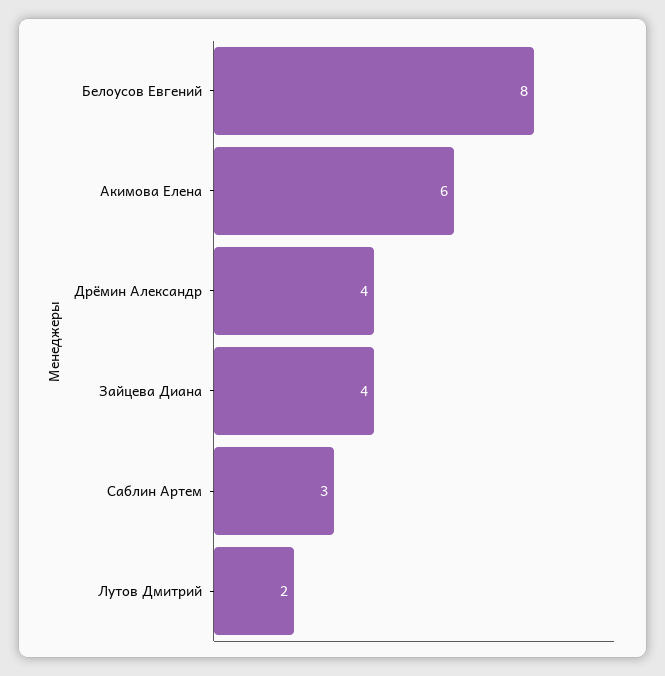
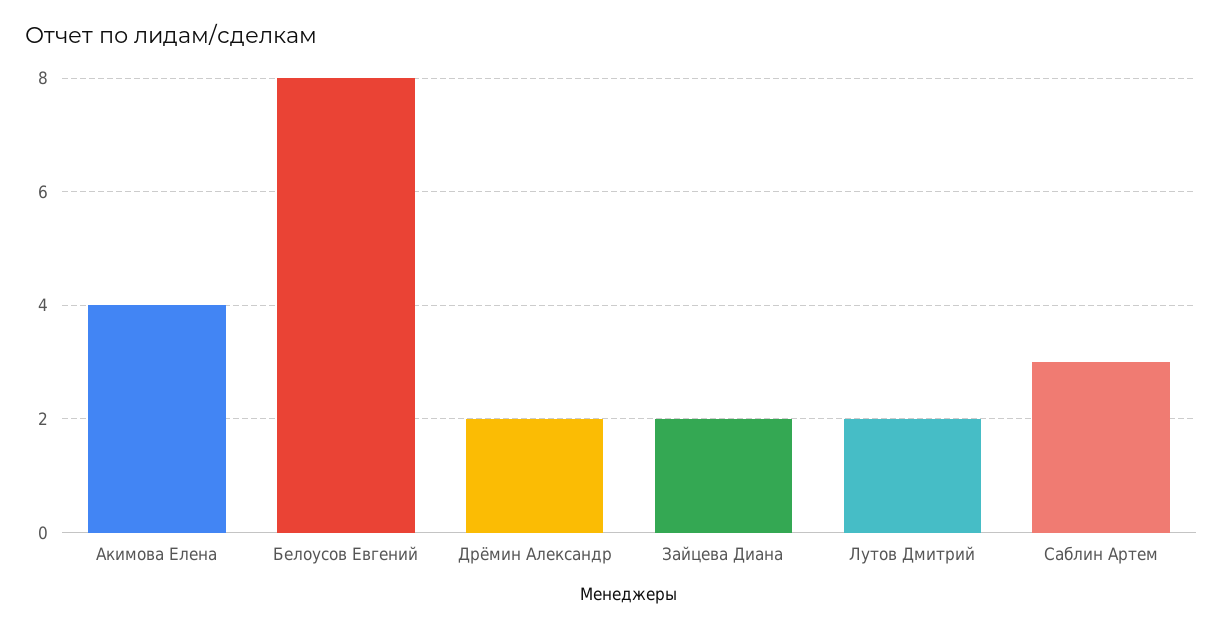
Акимова Елена: 6 -> 4
Дрёмин Александр: 4 -> 2
Зайцева Диана: 4 -> 2

